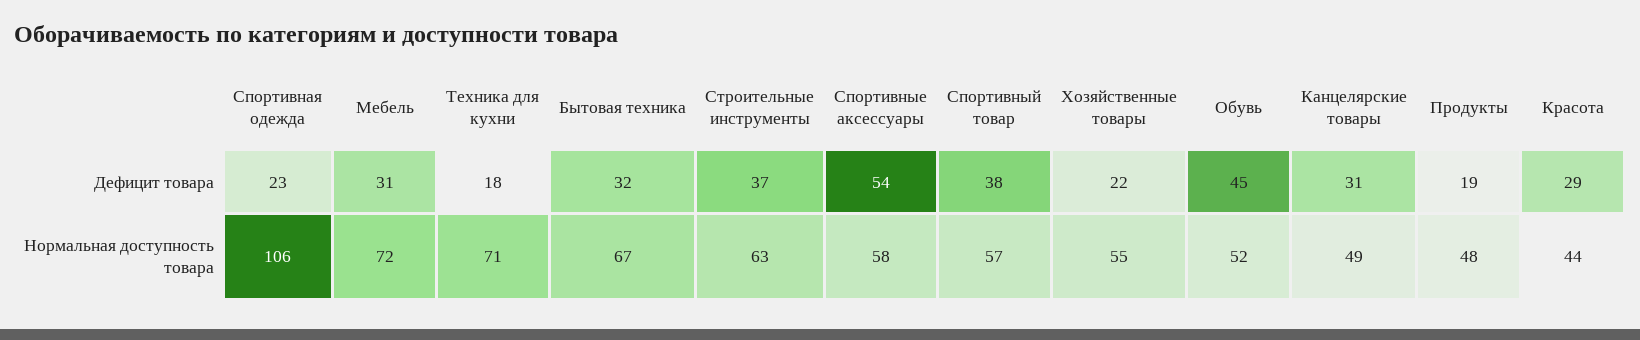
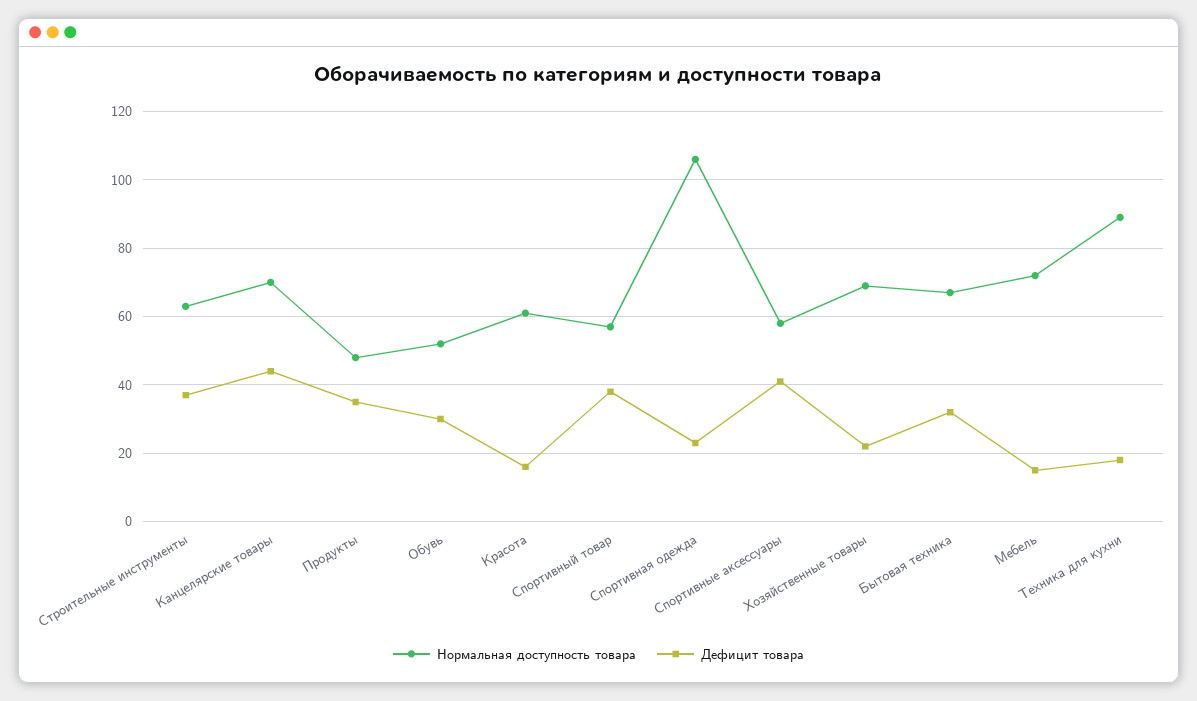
Дефицит товара, Мебель: 31 -> 15
Дефицит товара, Спортивные аксессуары: 54 -> 40
Дефицит товара, Обувь: 45 -> 30
Дефицит товара, Канцелярские товары: 31 -> 45
Дефицит товара, Продукты: 19 -> 35
Дефицит товара, Красота: 29 -> 15
Нормальная доступность товара, Техника для кухни: 71 -> 90
Нормальная доступность товара, Хозяйственные товары: 55 -> 70
Нормальная доступность товара, Канцелярские товары: 49 -> 70
Нормальная доступность товара, Красота: 44 -> 60

